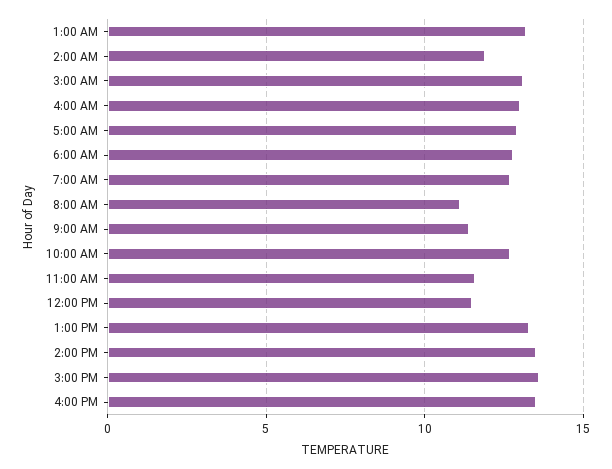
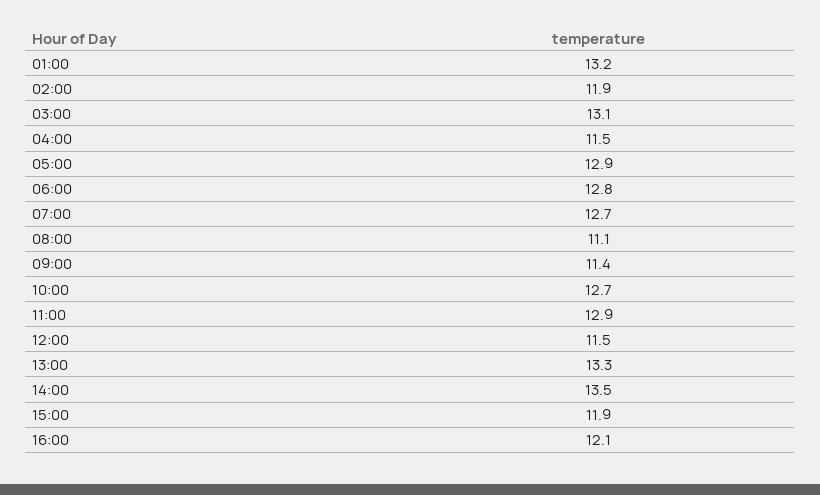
4:00 AM: 13 -> 11.5
11:00 AM: 11.5 -> 12.9
3:00 PM: 13.5 -> 11.9
4:00 PM: 13.5 -> 12.1

